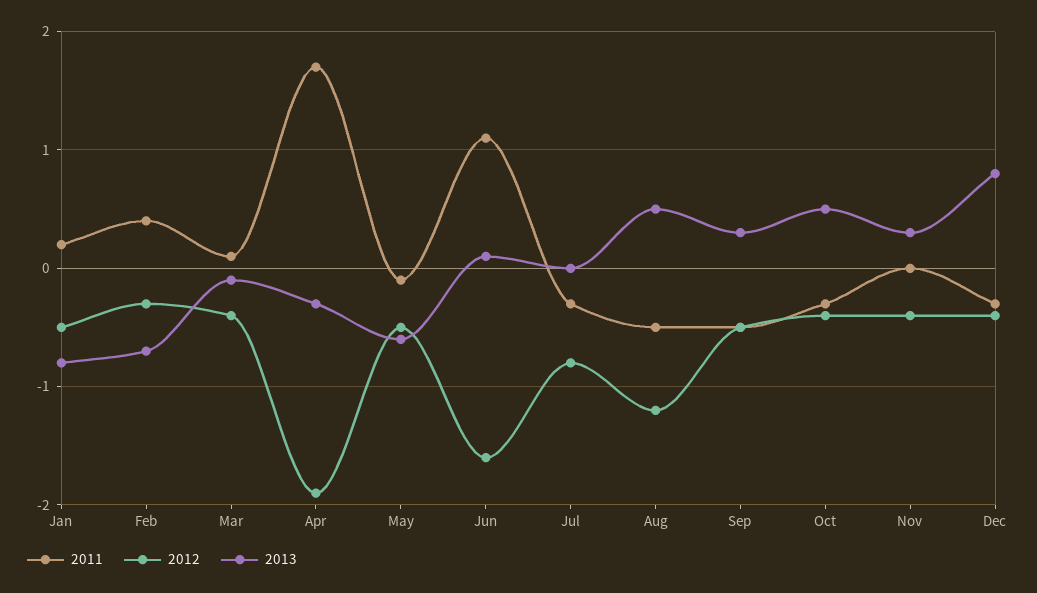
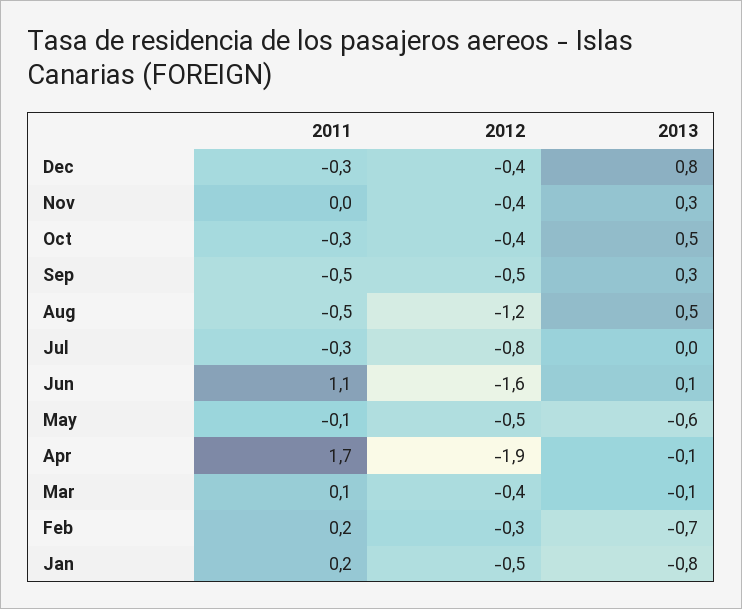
2011, Feb: 0.4 -> 0.2
2013, Apr: -0.3 -> -0.1

